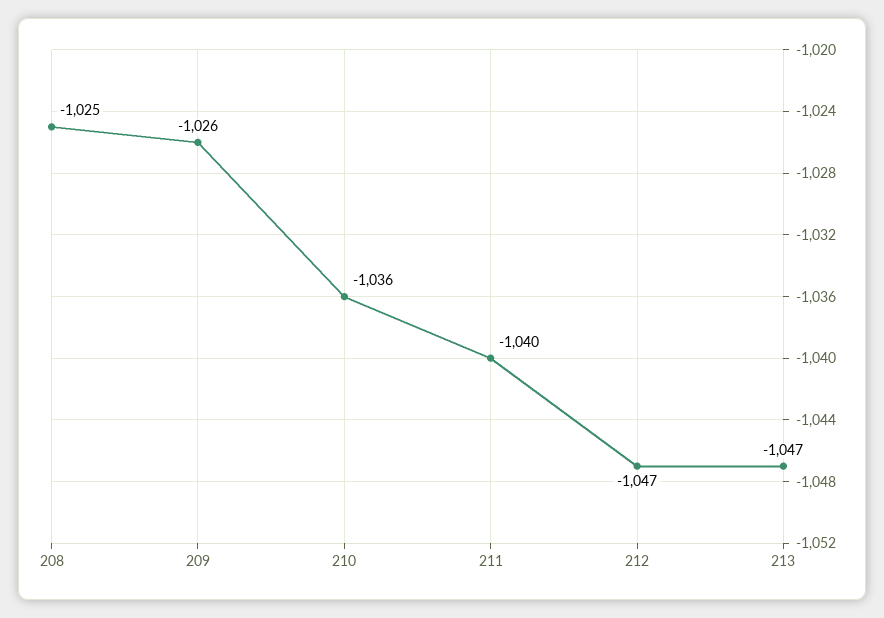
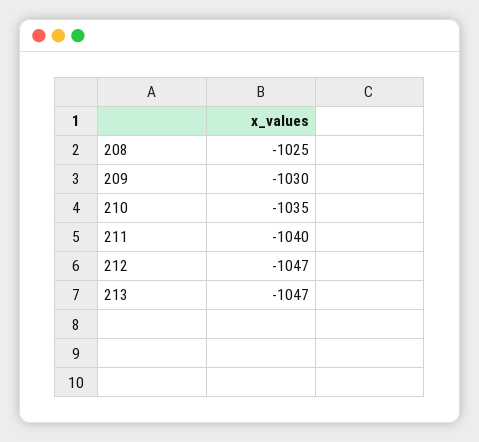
209: -1026 -> -1030
210: -1036 -> -1035

